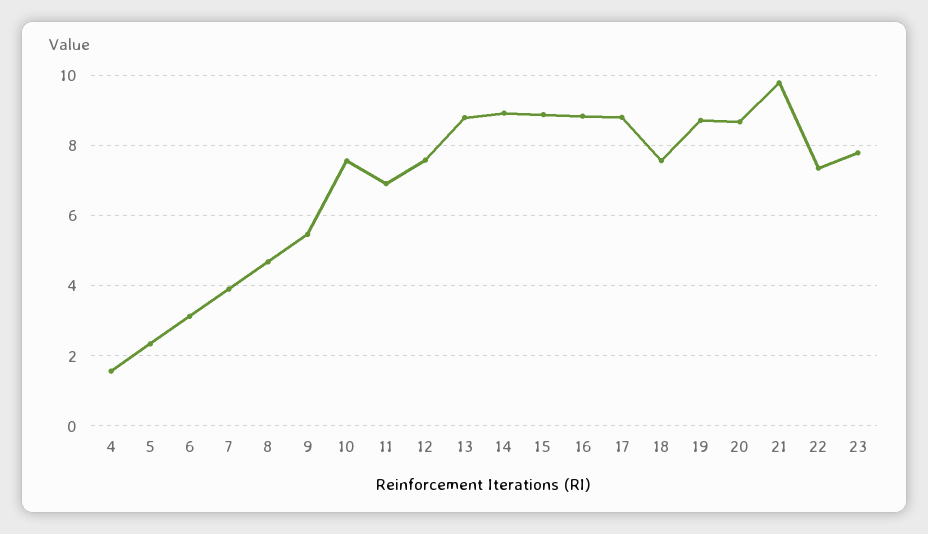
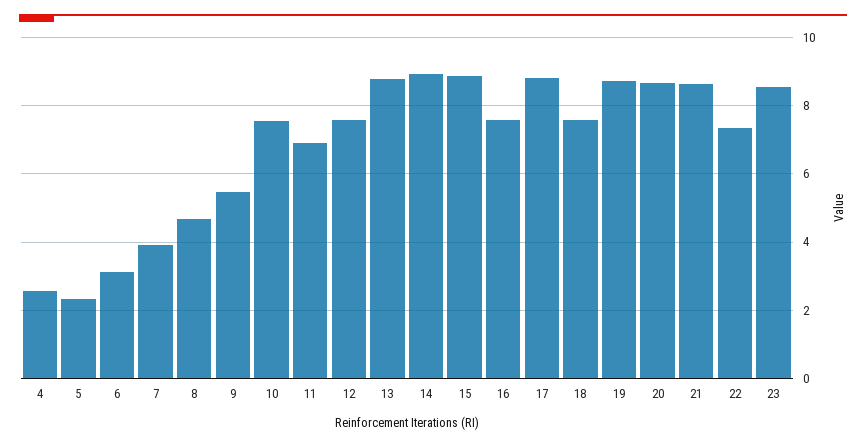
4: 1.6 -> 2.6
16: 8.8 -> 7.6
21: 9.8 -> 8.6
23: 7.8 -> 8.6

